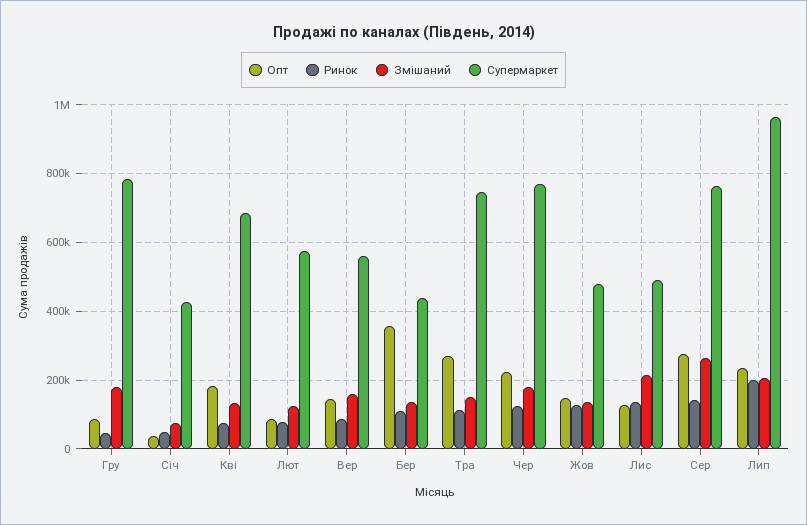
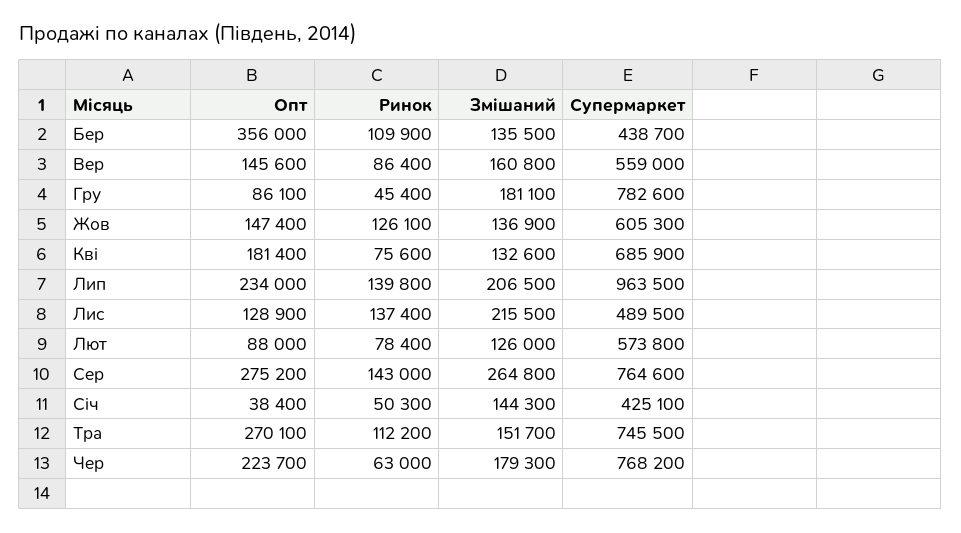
Змішаний, Січ: 80000 -> 144300
Ринок, Чер: 120000 -> 63000
Супермаркет, Жов: 480000 -> 605300
Ринок, Лип: 200000 -> 139800

